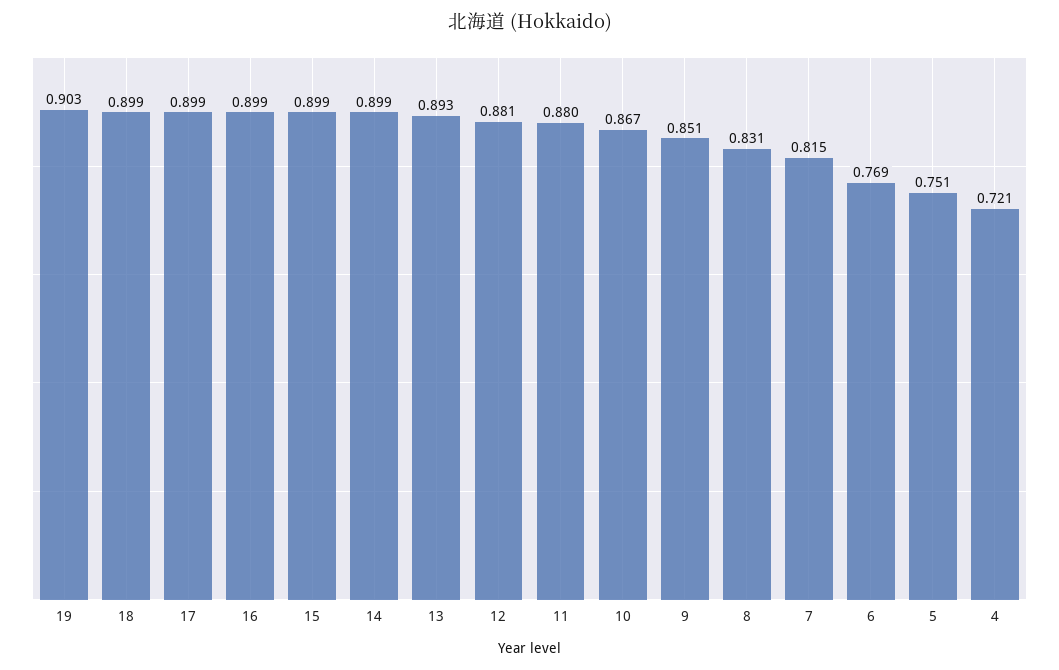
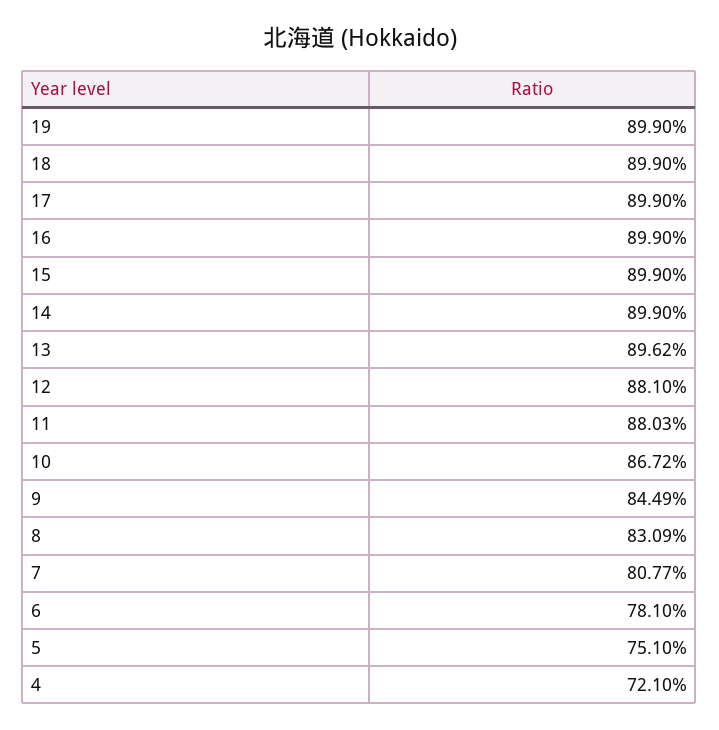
19: 0.903 -> 0.899
13: 0.893 -> 0.8962
9: 0.851 -> 0.8449
7: 0.815 -> 0.8077
6: 0.769 -> 0.781

